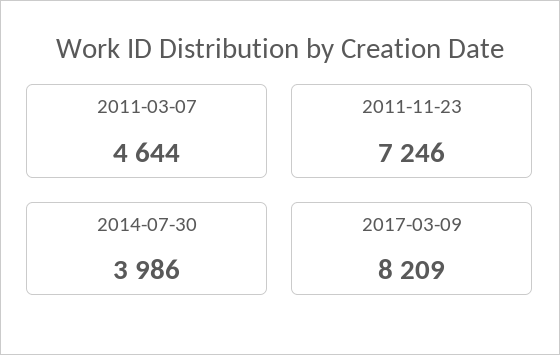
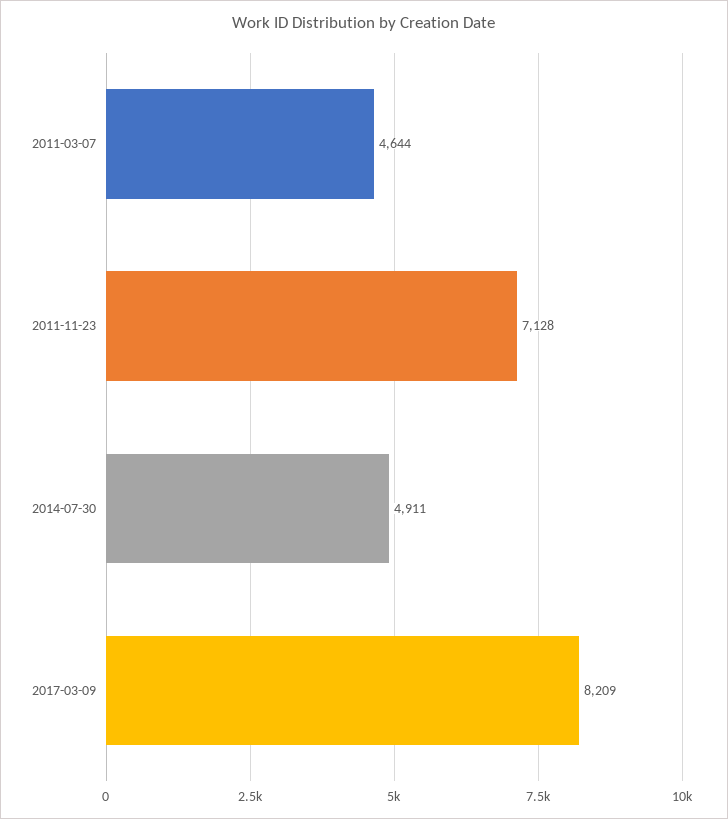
2011-11-23: 7246 -> 7128
2014-07-30: 3986 -> 4911

